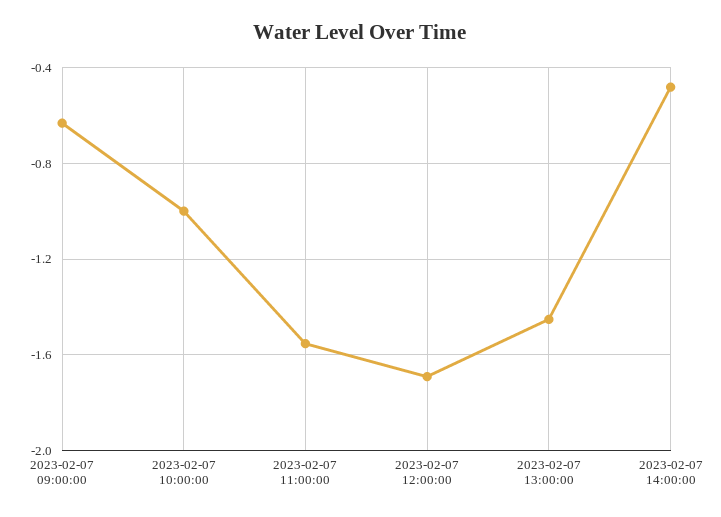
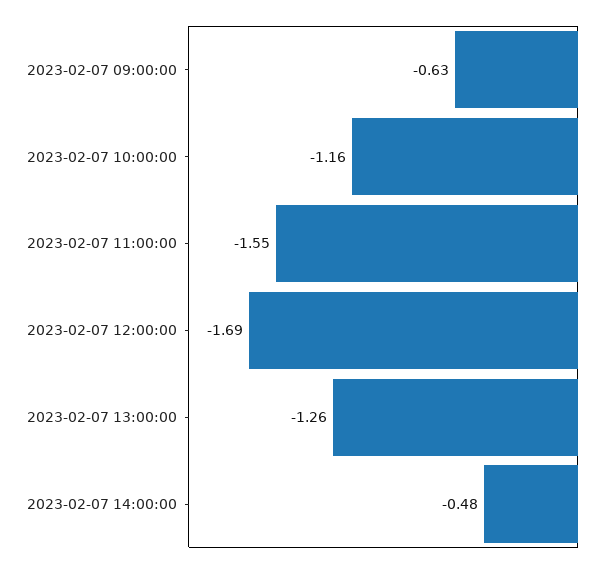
2023-02-07 10:00:00: -1 -> -1.16
2023-02-07 13:00:00: -1.45 -> -1.26

